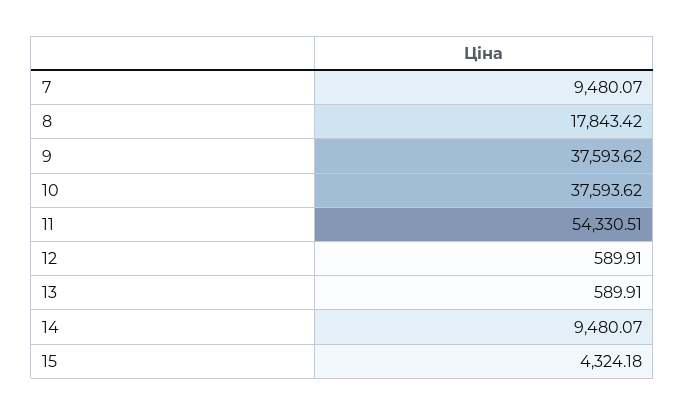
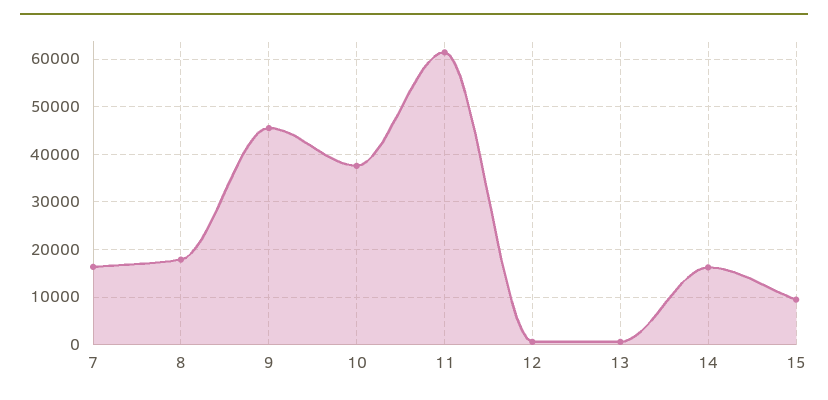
7: 9480.07 -> 16000
9: 37593.62 -> 46000
11: 54330.51 -> 62000
14: 9480.07 -> 16000
15: 4324.18 -> 10000

